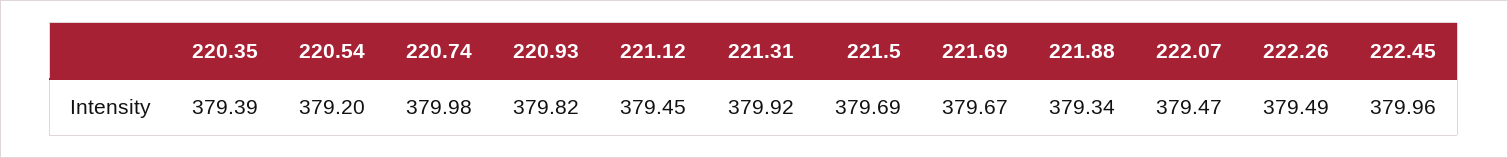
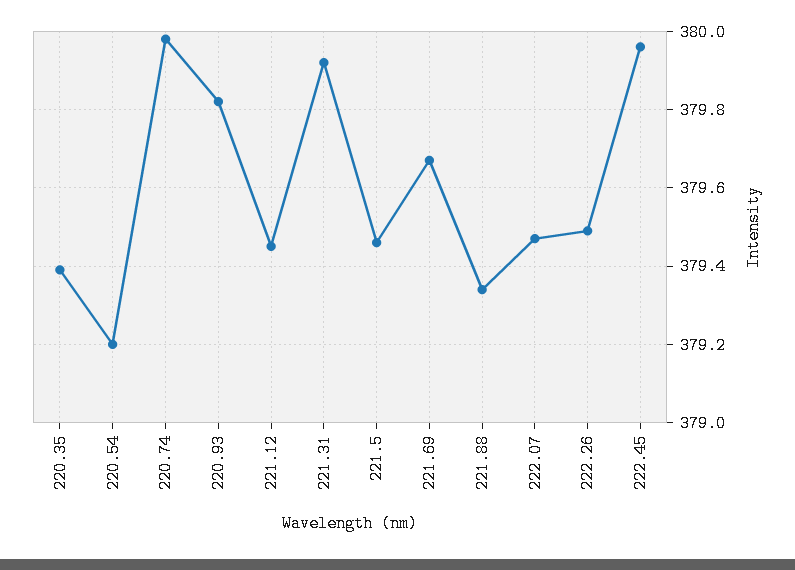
221.5: 379.69 -> 379.45

